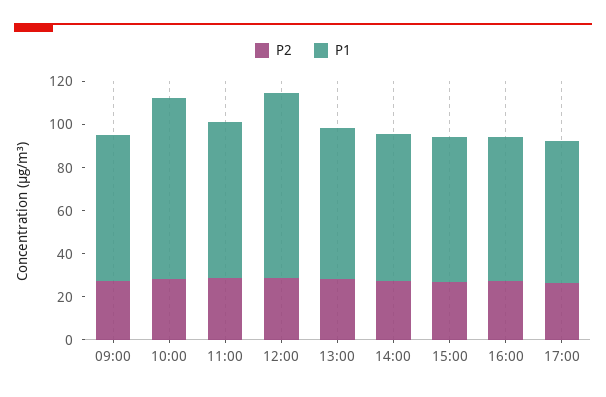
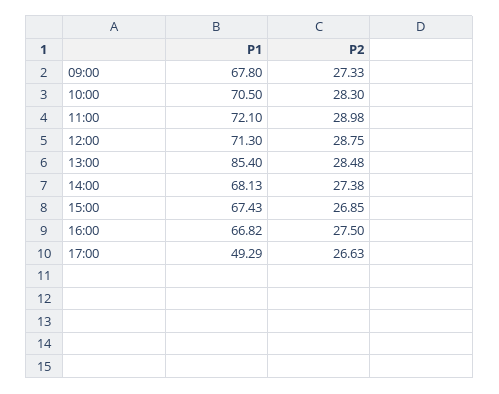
P1, 10:00: 85 -> 70.5
P1, 12:00: 85 -> 71.3
P1, 13:00: 70 -> 85.4
P1, 17:00: 65 -> 49.29

